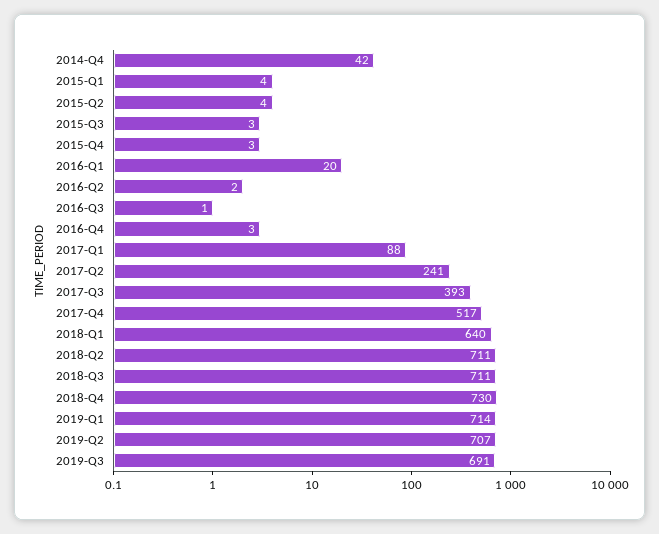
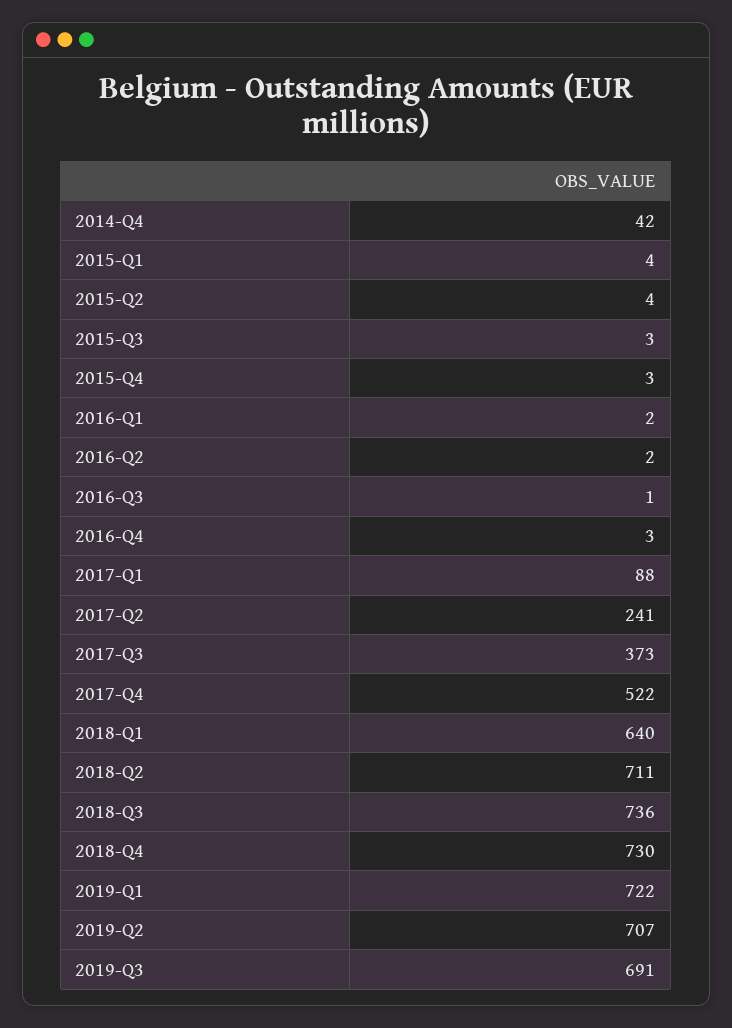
2016-Q1: 20 -> 2
2017-Q3: 393 -> 373
2017-Q4: 517 -> 522
2018-Q3: 711 -> 736
2019-Q1: 714 -> 722

